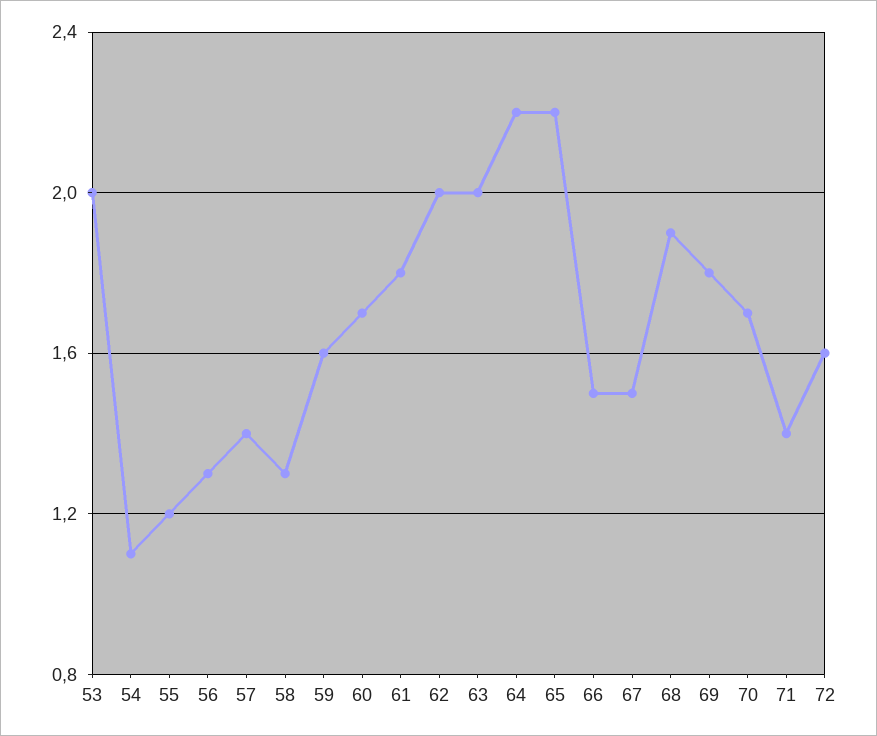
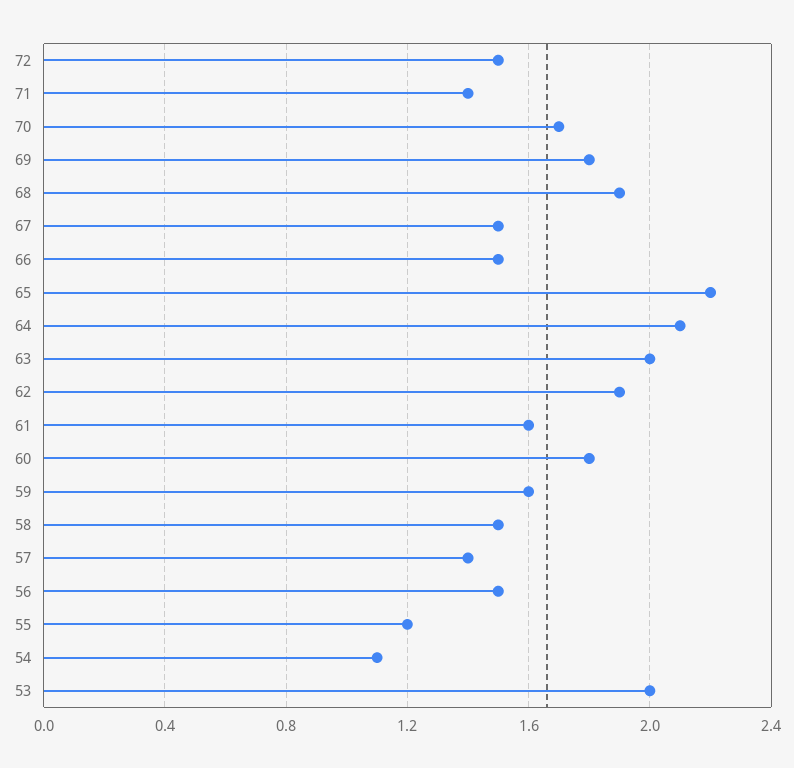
56: 1.3 -> 1.5
58: 1.3 -> 1.5
60: 1.7 -> 1.8
61: 1.8 -> 1.6
62: 2 -> 1.9
64: 2.2 -> 2.1
72: 1.6 -> 1.5

